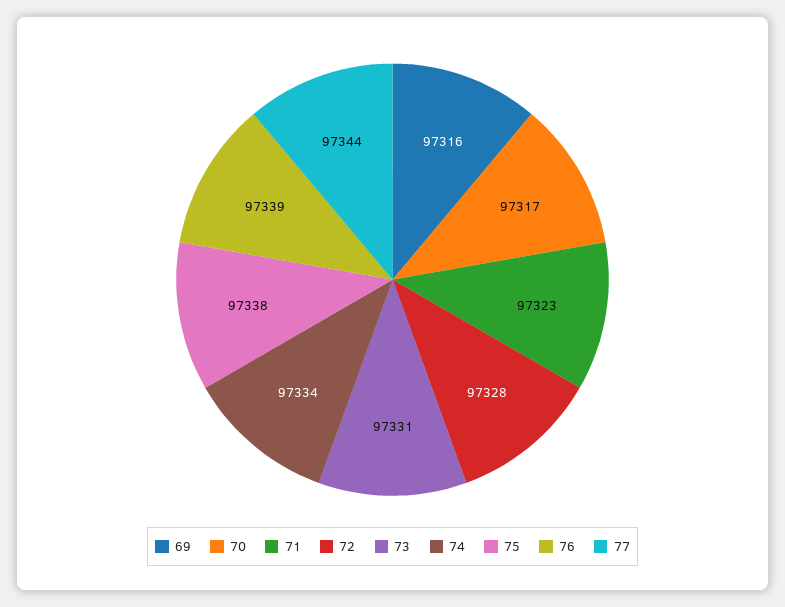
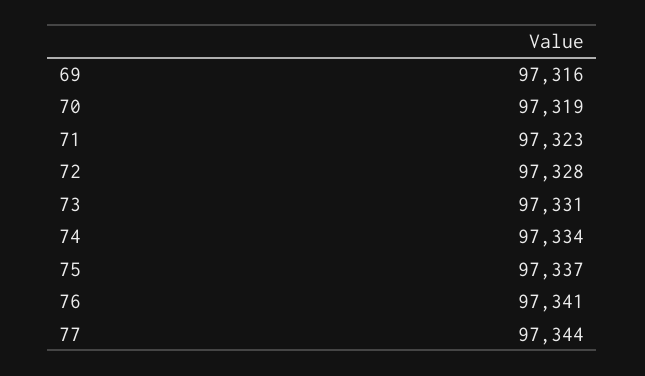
70: 97317 -> 97319
75: 97338 -> 97337
76: 97339 -> 97341

